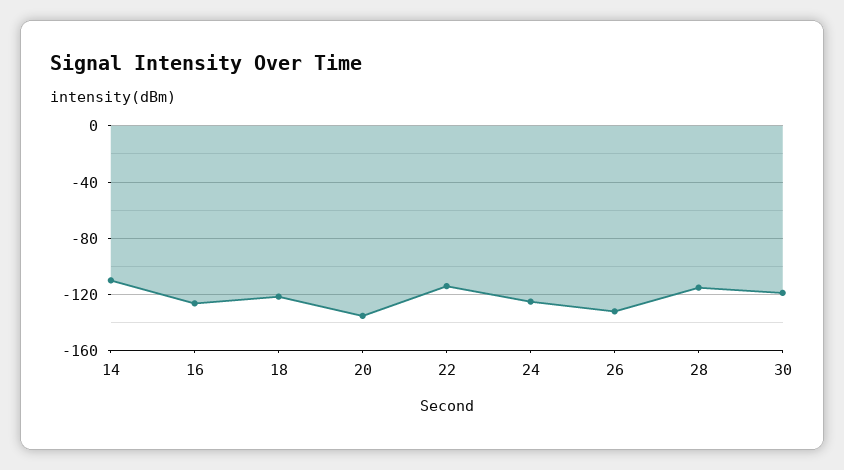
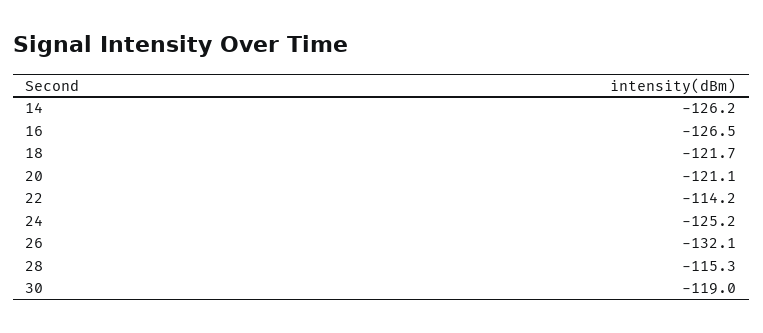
14: -110 -> -126.2
20: -135 -> -121.1

